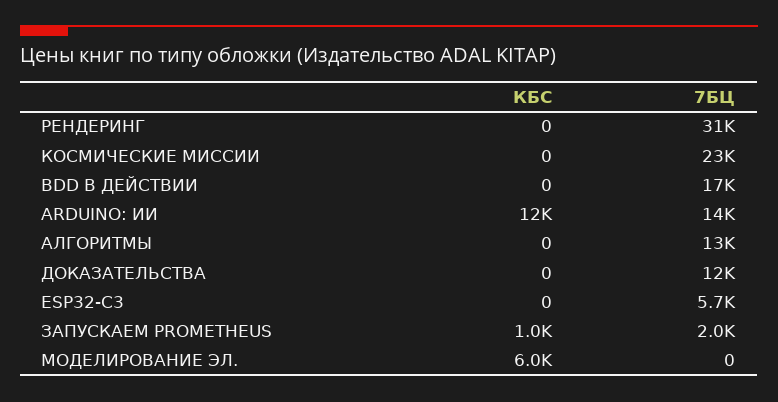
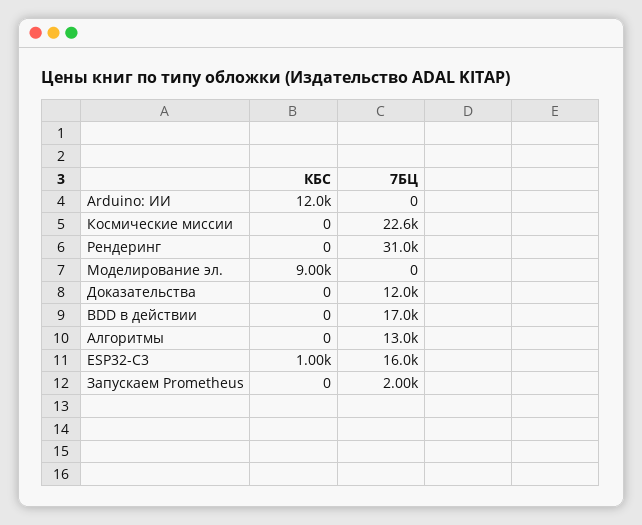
7БЦ, ARDUINO: ИИ: 14000 -> 0
КБС, ESP32-C3: 0 -> 1000
7БЦ, ESP32-C3: 5700 -> 16000
КБС, ЗАПУСКАЕМ PROMETHEUS: 1000 -> 0
КБС, МОДЕЛИРОВАНИЕ ЭЛ.: 6000 -> 9000

